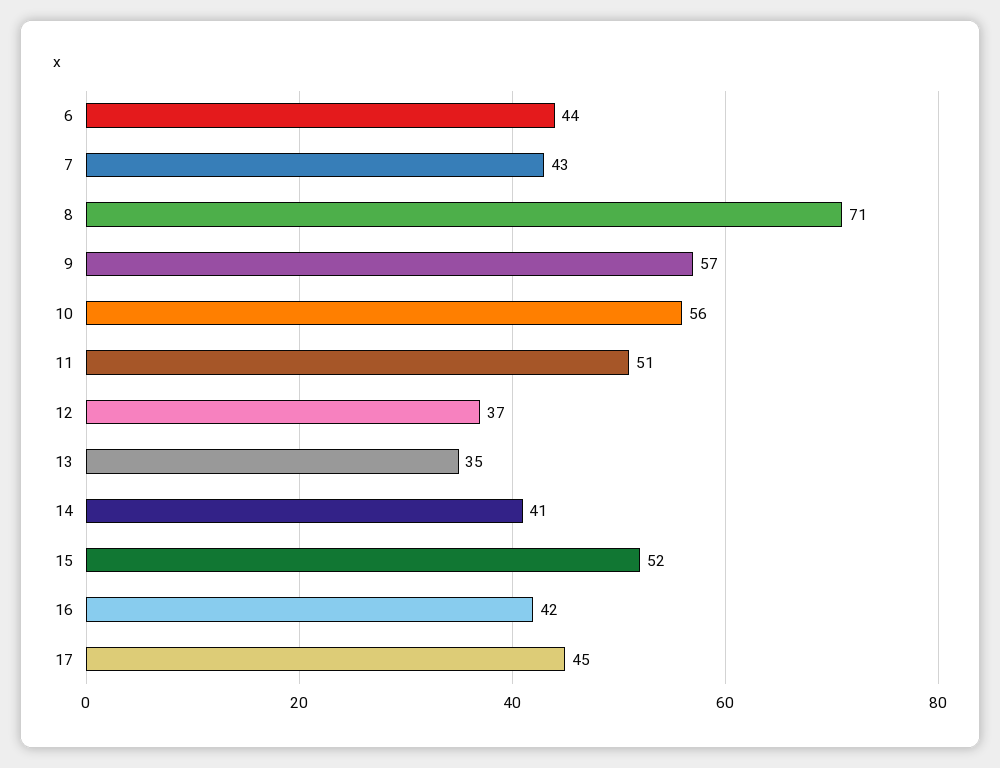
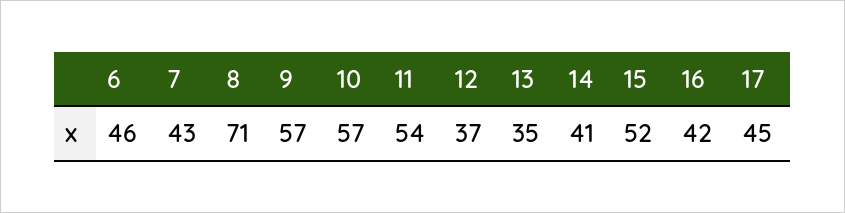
6: 44 -> 46
10: 56 -> 57
11: 51 -> 54

